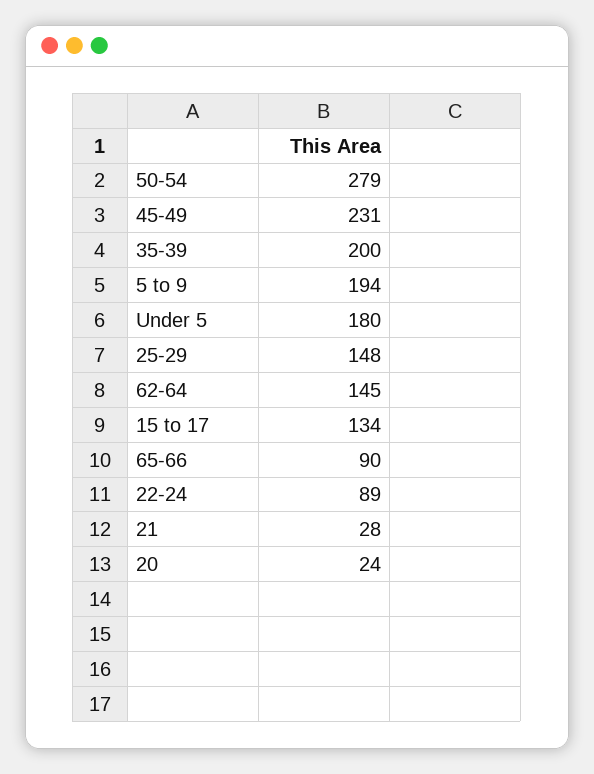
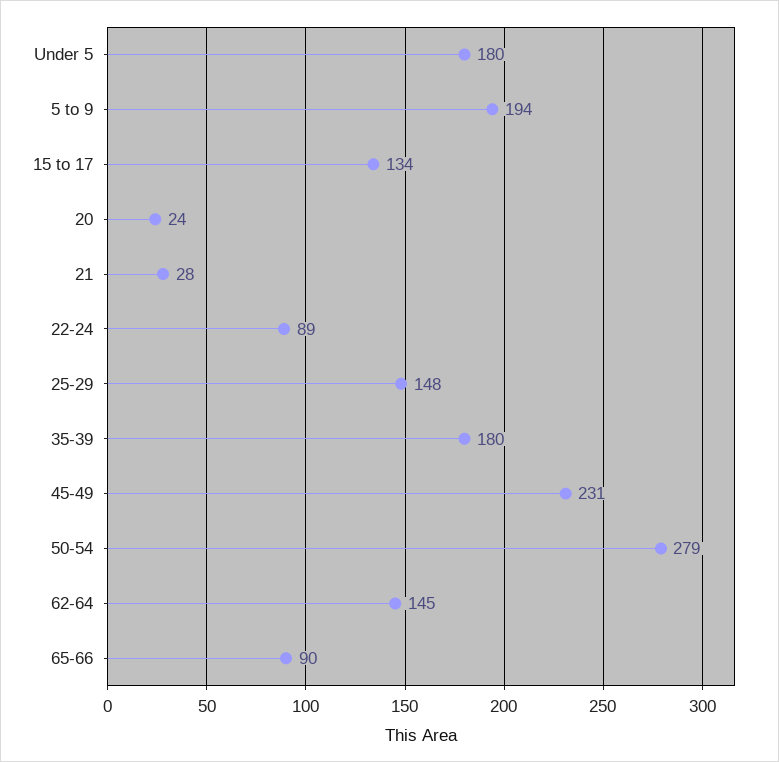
35-39: 200 -> 180

